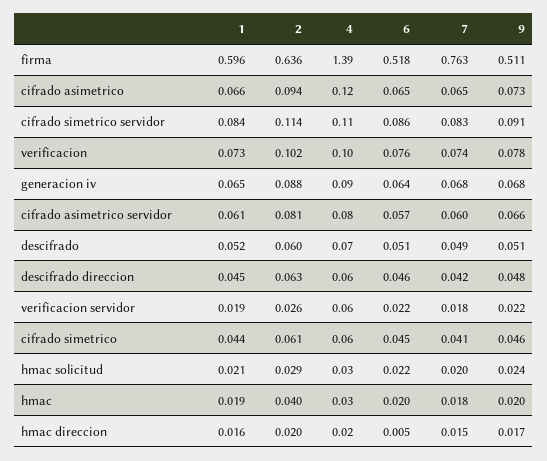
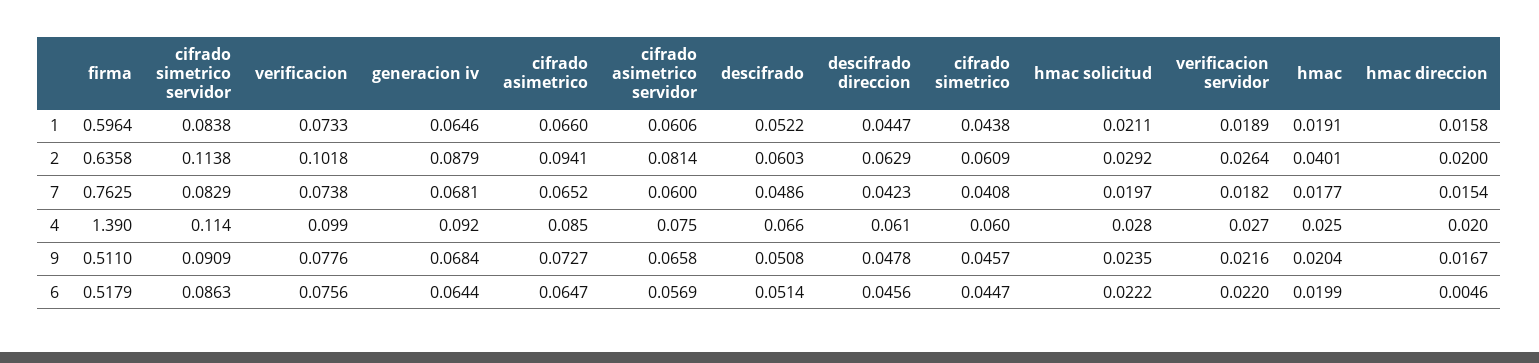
4, cifrado asimetrico: 0.12 -> 0.085
4, verificacion servidor: 0.06 -> 0.027

